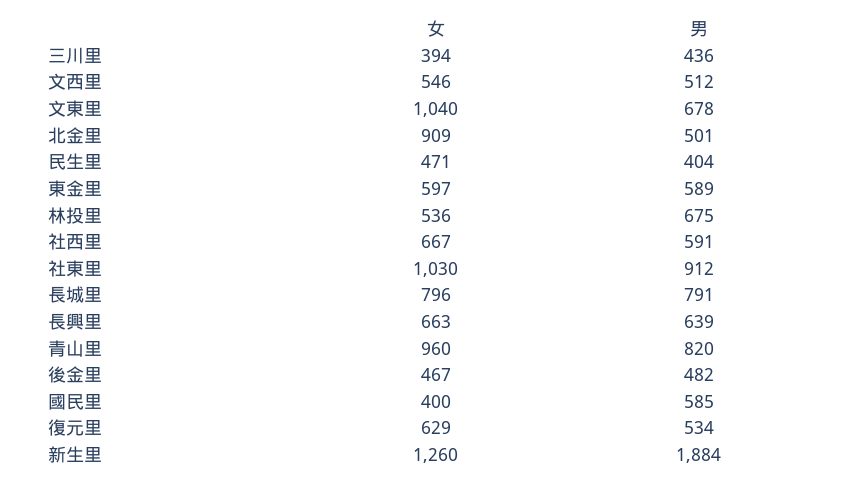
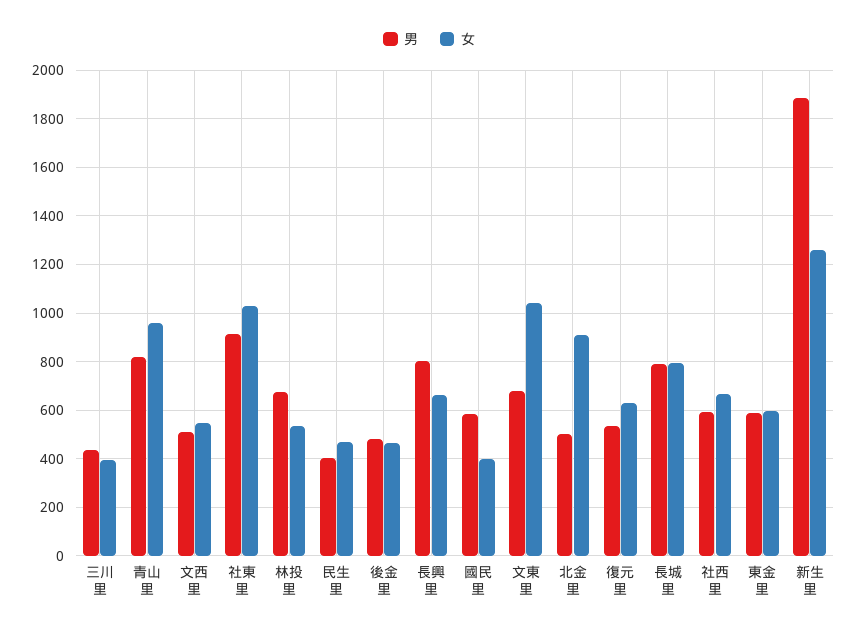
男, 長興里: 639 -> 800

